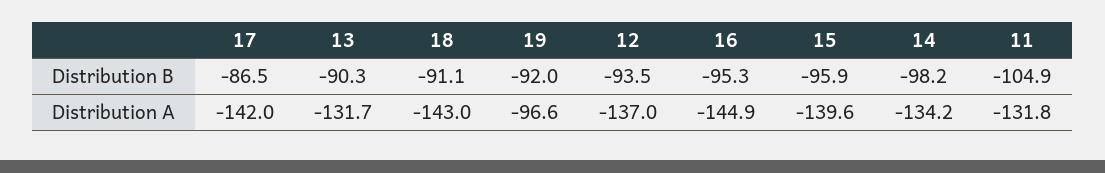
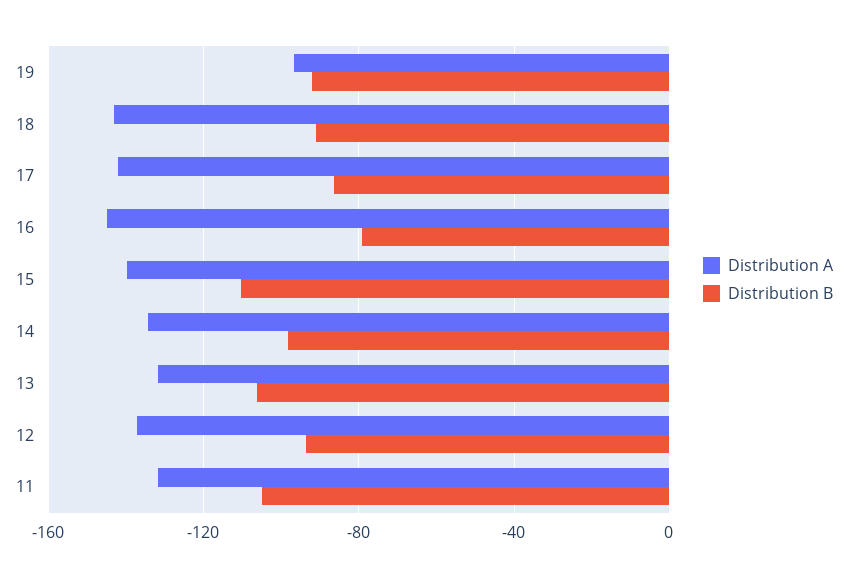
Distribution B, 13: -90.3 -> -105
Distribution B, 16: -95.3 -> -80
Distribution B, 15: -95.9 -> -110

